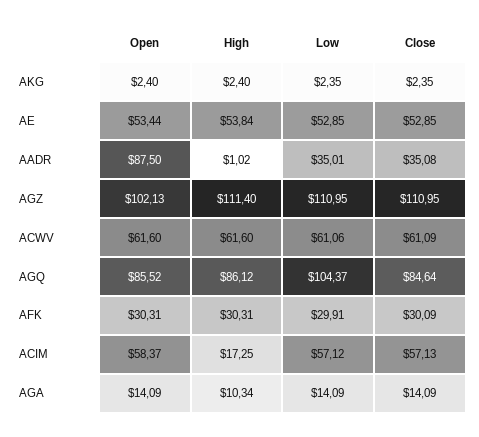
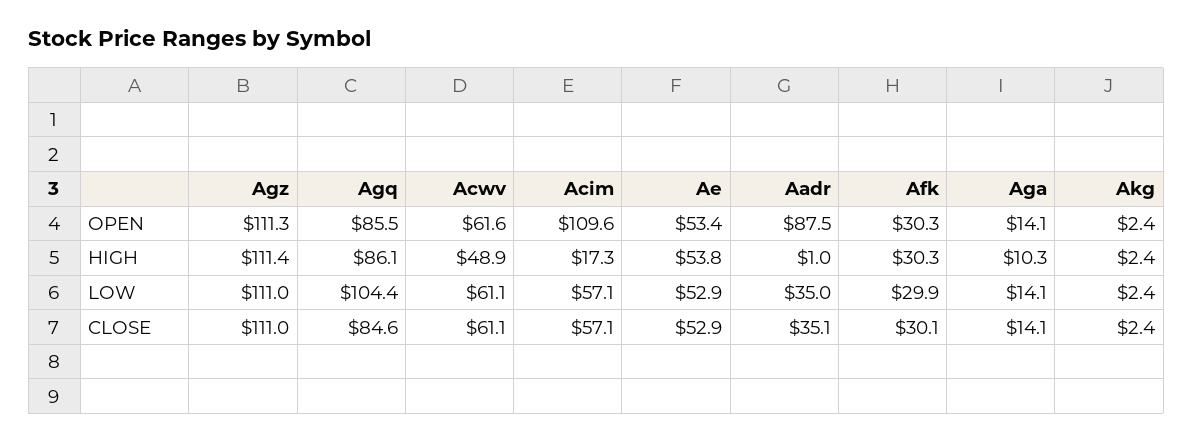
Open, AGZ: 102.13 -> 111.3
High, ACWV: 61.6 -> 48.9
Open, ACIM: 58.37 -> 109.6

